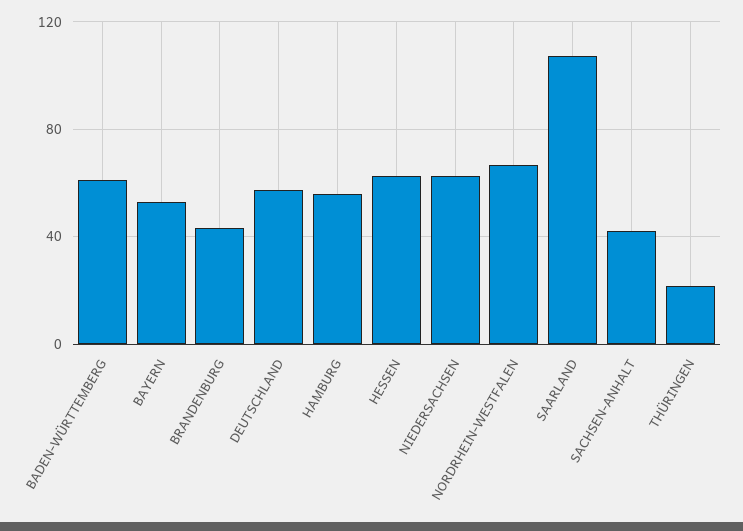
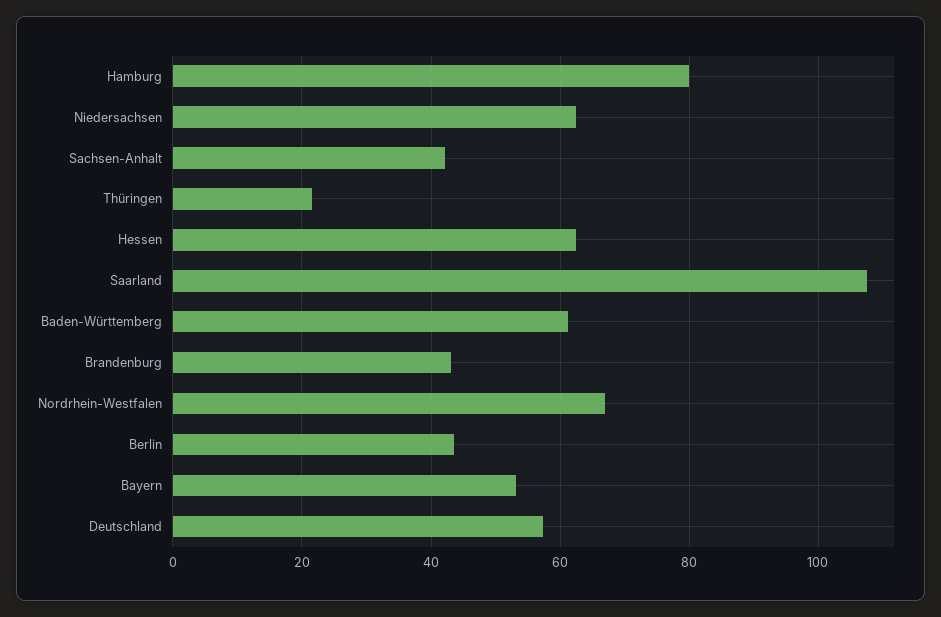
HAMBURG: 55 -> 80
Berlin: none -> 44

